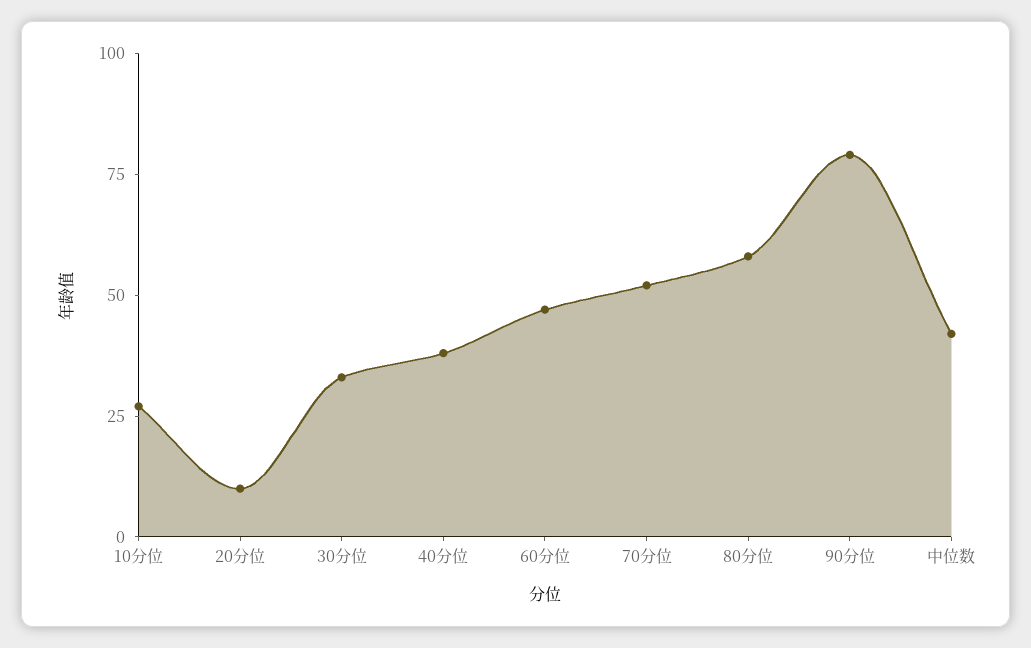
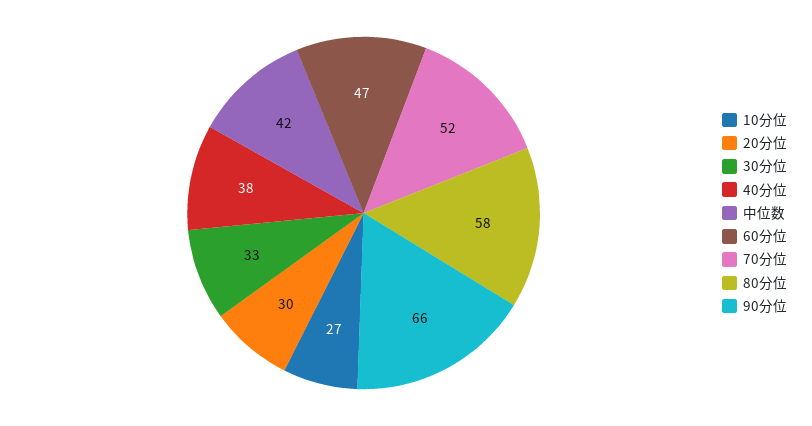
20分位: 10 -> 30
90分位: 80 -> 66

